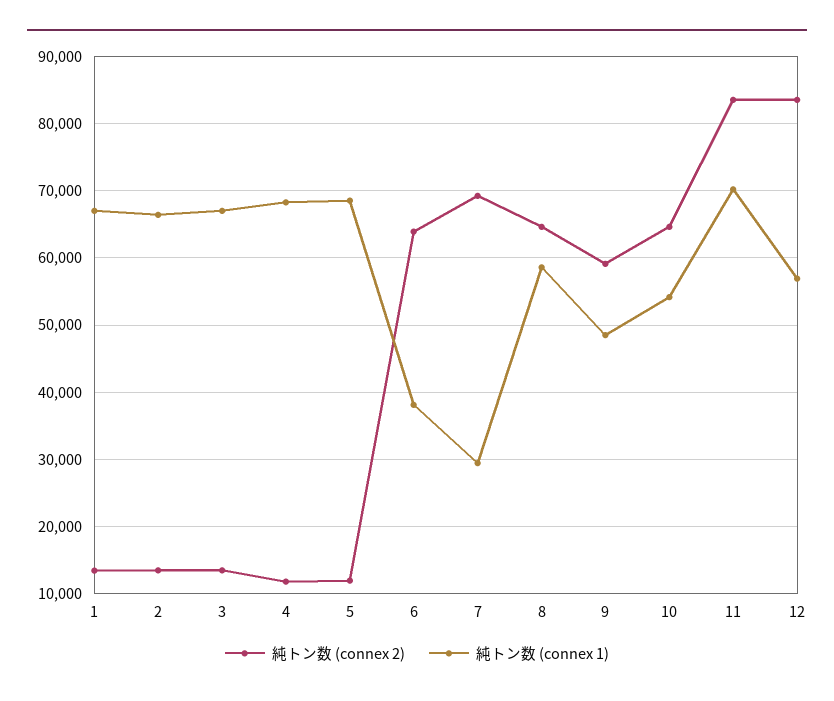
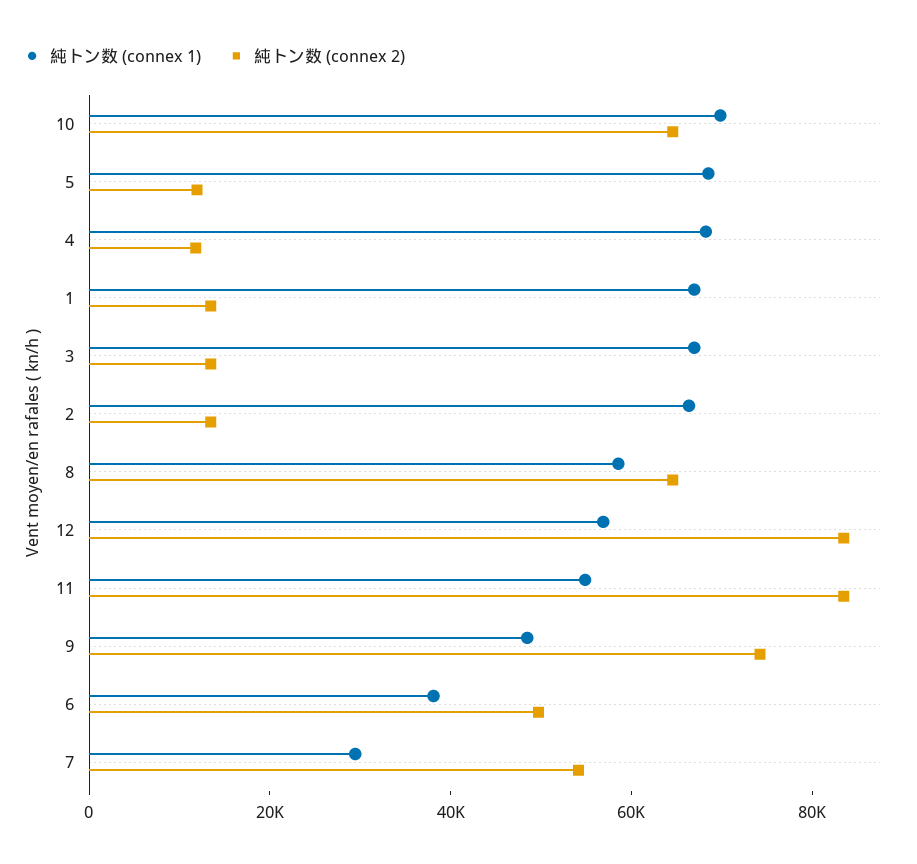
純トン数 (connex 2), 6: 64000 -> 50000
純トン数 (connex 2), 7: 69000 -> 55000
純トン数 (connex 2), 9: 59000 -> 75000
純トン数 (connex 1), 10: 54000 -> 70000
純トン数 (connex 1), 11: 70000 -> 55000

